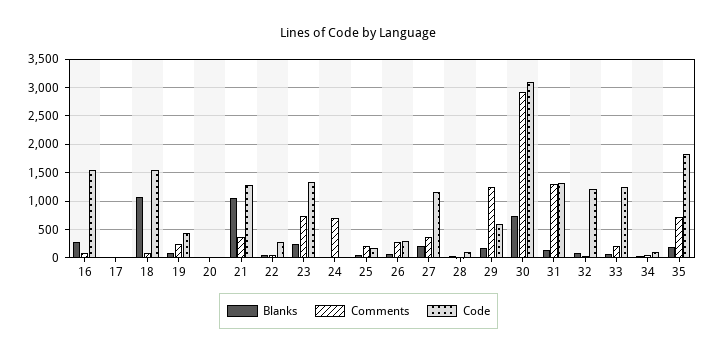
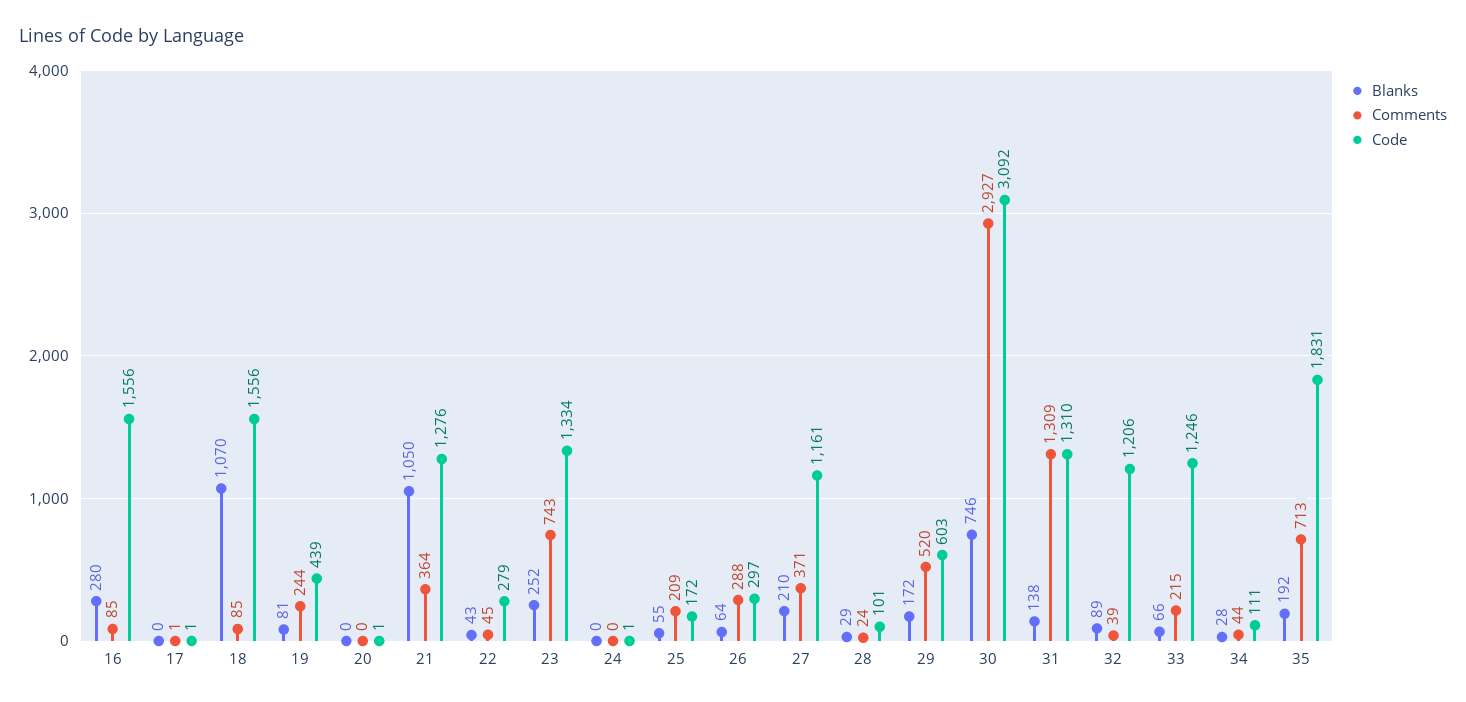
Comments, 24: 750 -> 0
Comments, 29: 1250 -> 520

